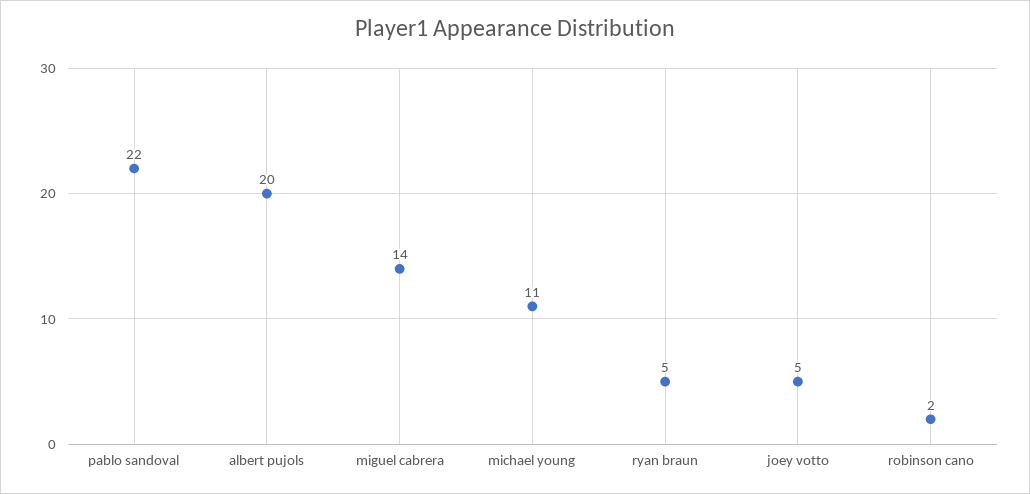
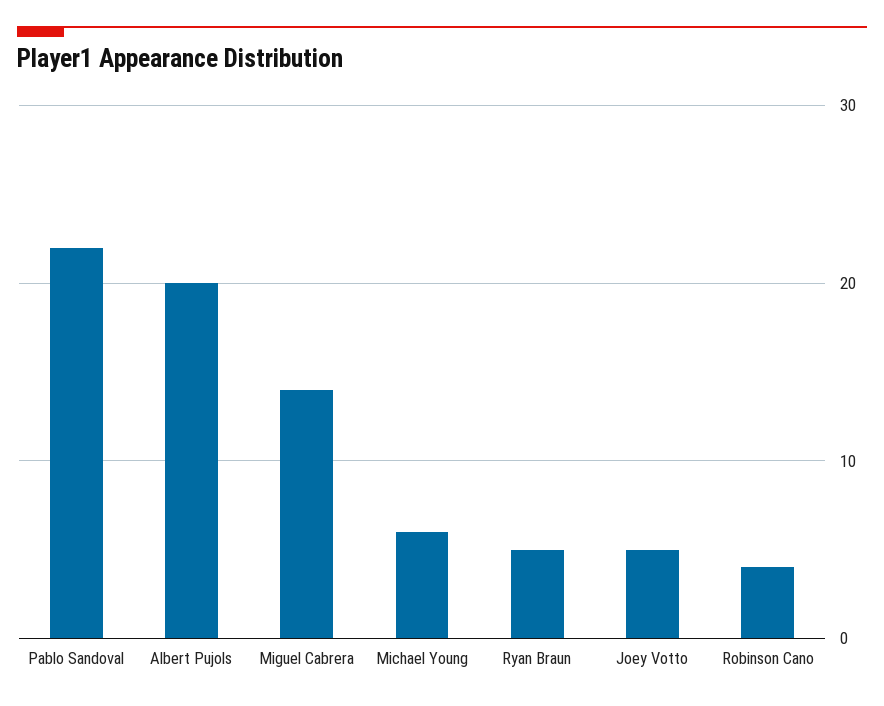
michael young: 11 -> 6
robinson cano: 2 -> 4

